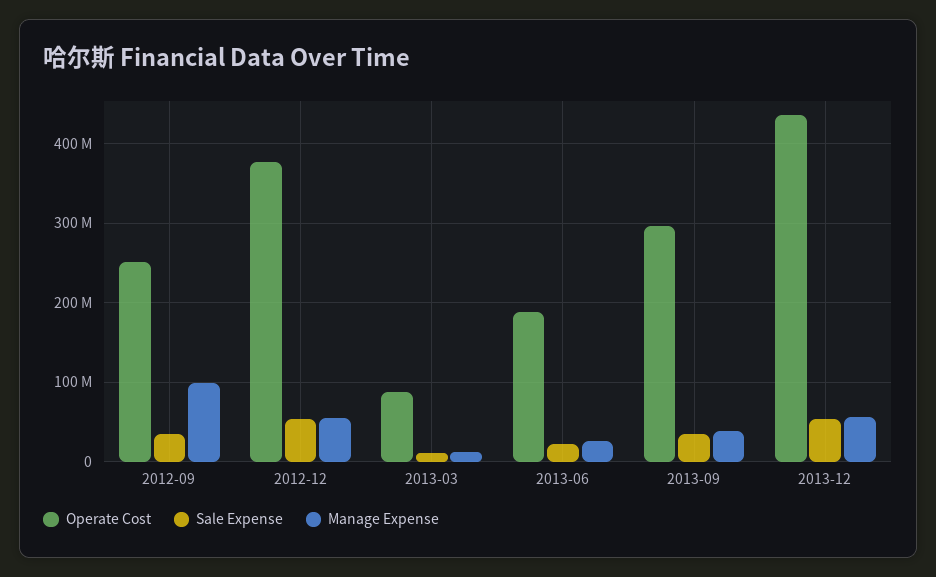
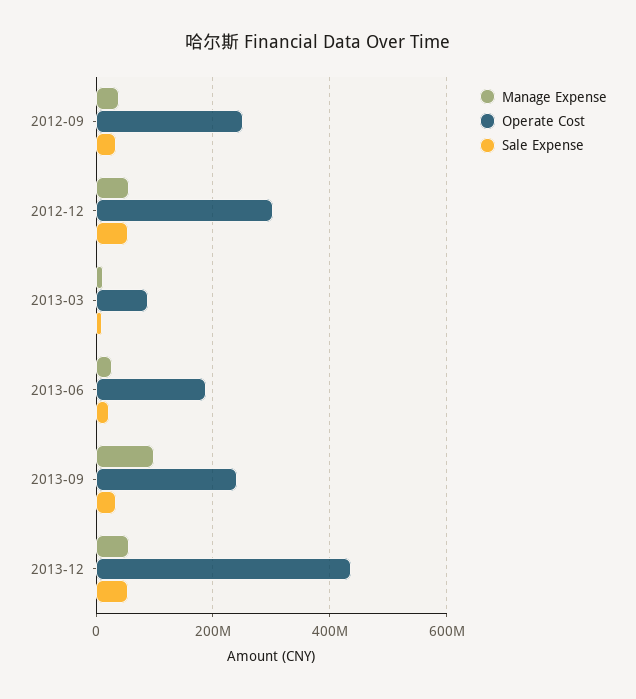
Manage Expense, 2012-09: 100000000 -> 40000000
Operate Cost, 2012-12: 380000000 -> 300000000
Operate Cost, 2013-09: 300000000 -> 240000000
Manage Expense, 2013-09: 40000000 -> 100000000

